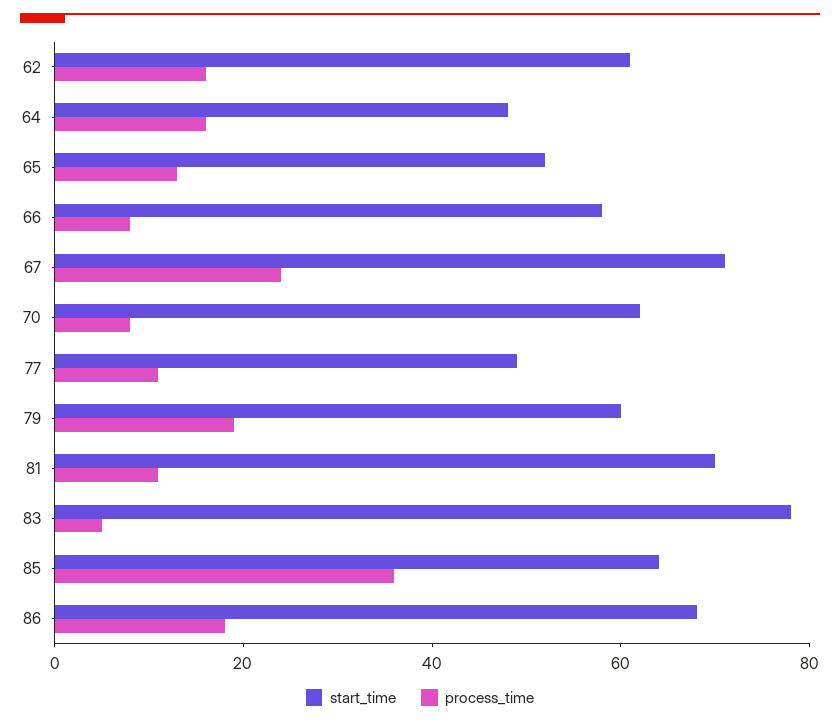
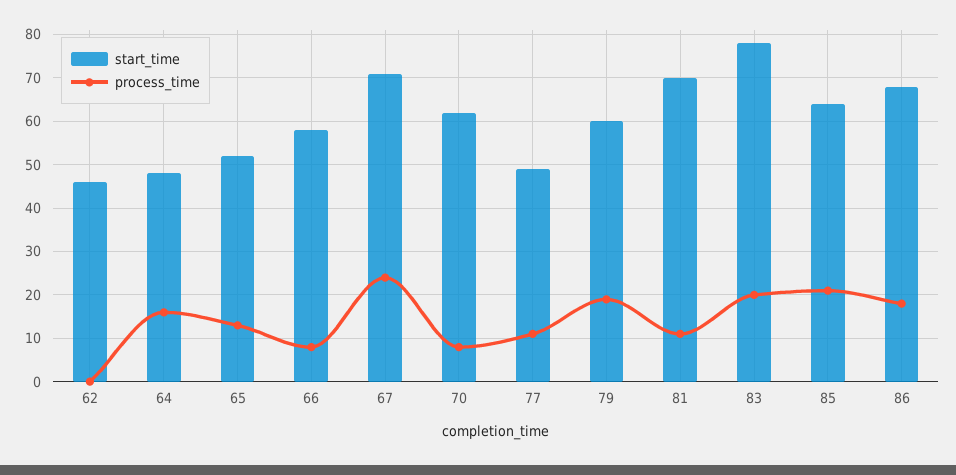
start_time, 62: 60 -> 45
process_time, 62: 15 -> 0
process_time, 83: 5 -> 20
process_time, 85: 35 -> 20

